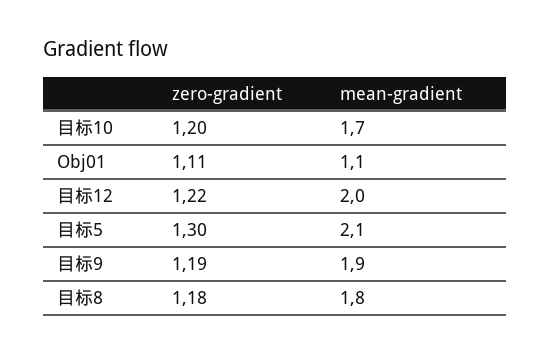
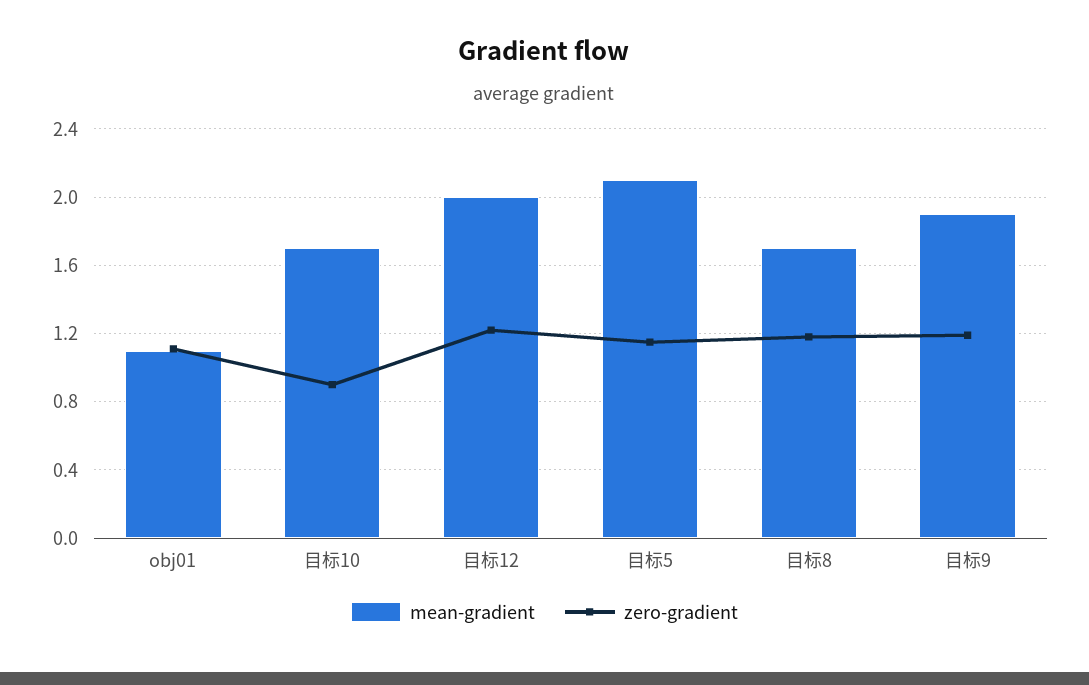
zero-gradient, 目标10: 1.2 -> 0.9
zero-gradient, 目标5: 1.3 -> 1.15
mean-gradient, 目标8: 1.8 -> 1.7

